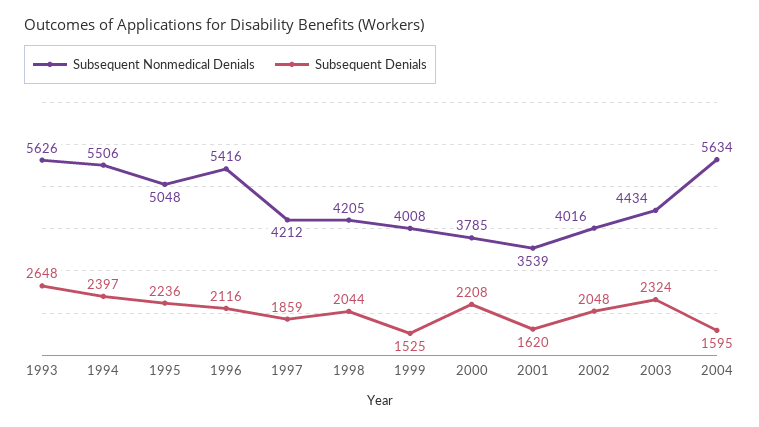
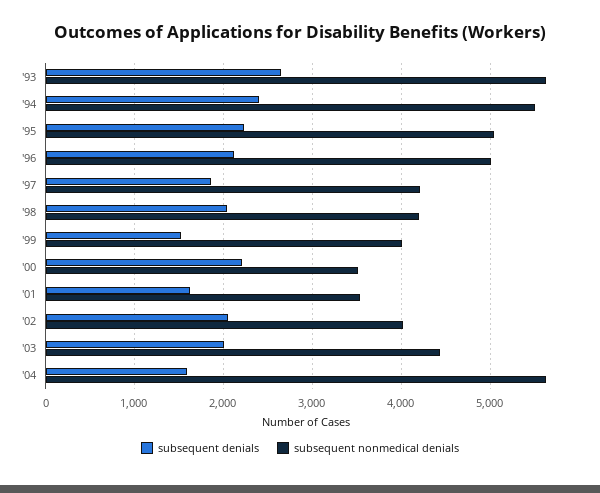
Subsequent Nonmedical Denials, 1996: 5416 -> 5000
Subsequent Nonmedical Denials, 2000: 3785 -> 3500
Subsequent Denials, 2003: 2324 -> 2000

